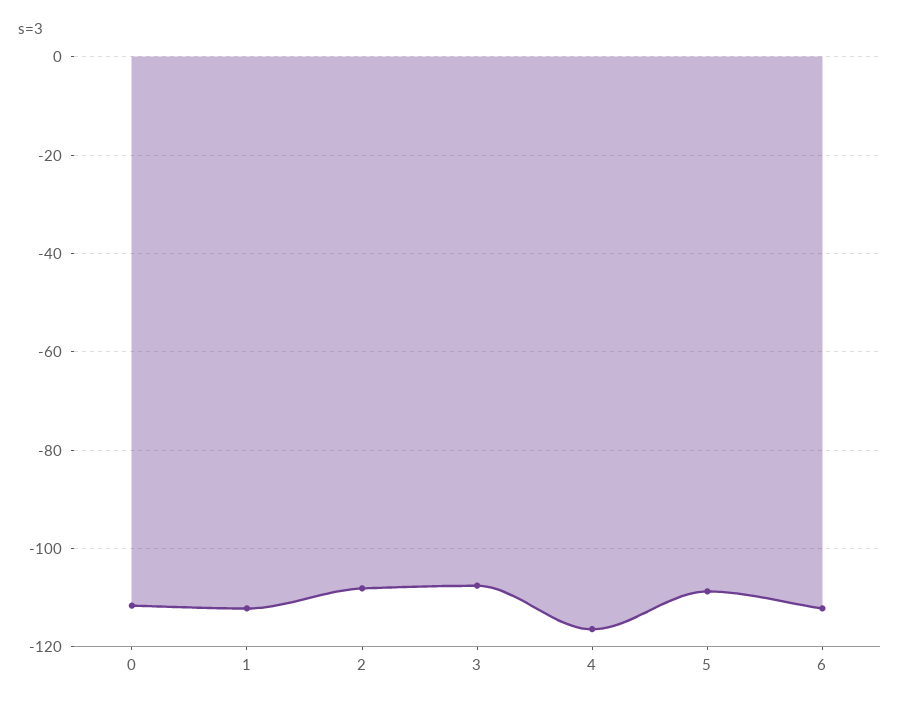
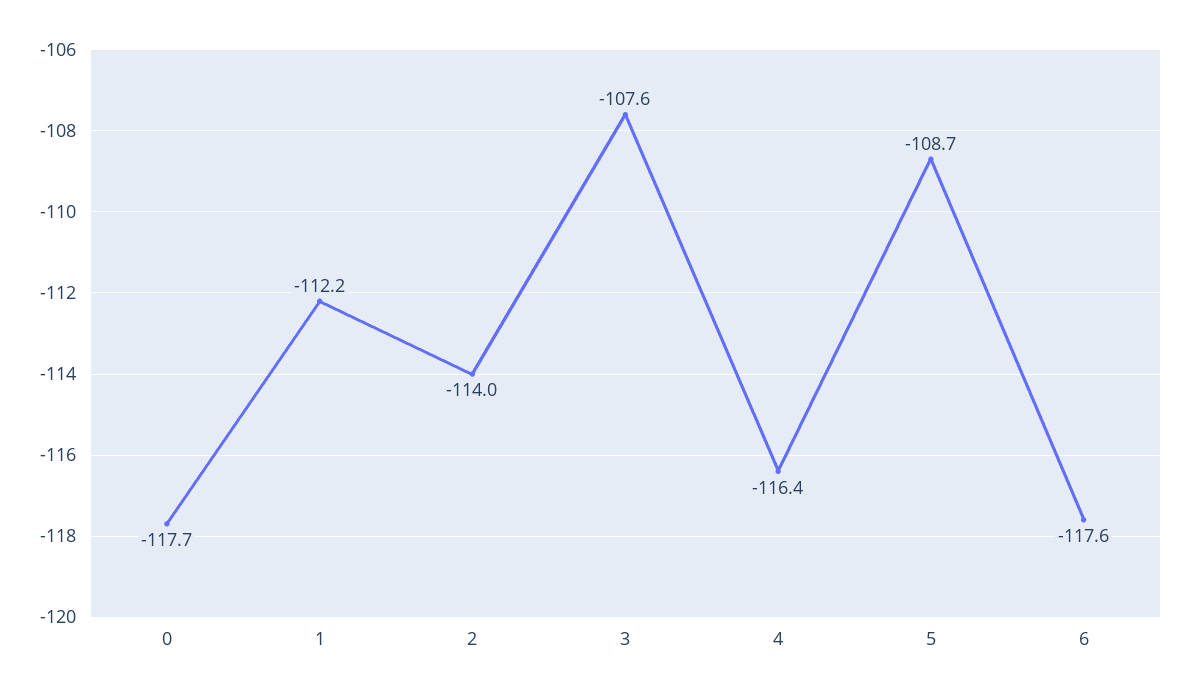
0: -112 -> -117.7
2: -108 -> -114
6: -112 -> -117.6

